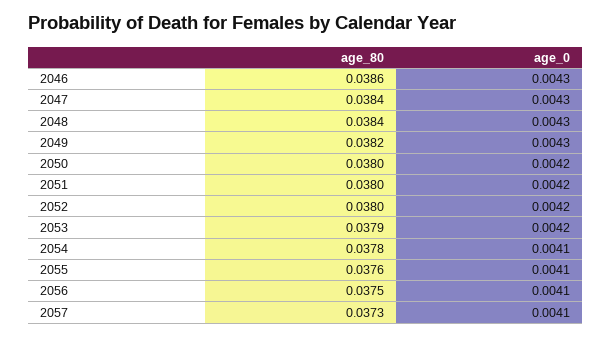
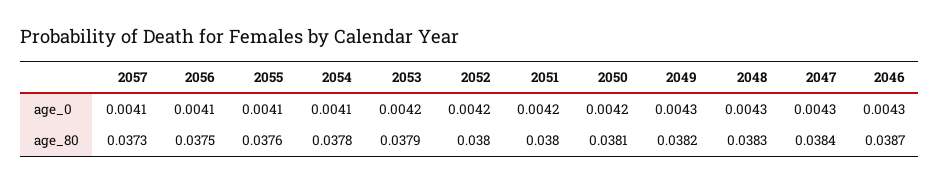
age_80, 2046: 0.0386 -> 0.0387
age_80, 2048: 0.0384 -> 0.0383
age_80, 2050: 0.038 -> 0.0381

